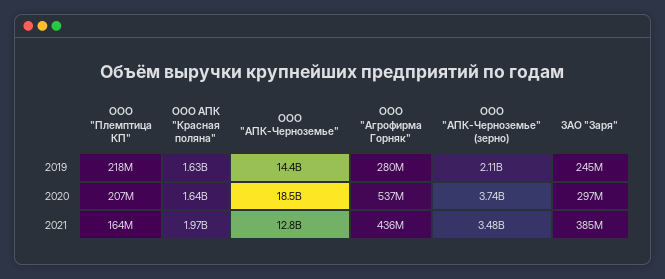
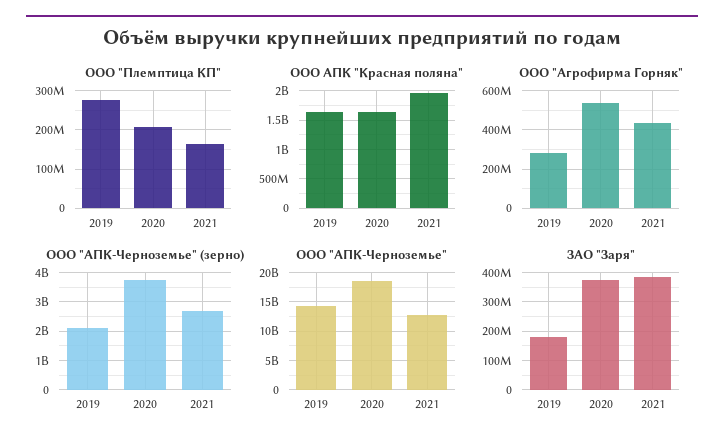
ООО "Племптица КП", 2019: 218000000 -> 280000000
ЗАО "Заря", 2019: 245000000 -> 175000000
ЗАО "Заря", 2020: 297000000 -> 375000000
ООО "АПК-Черноземье" (зерно), 2021: 3480000000 -> 2750000000

